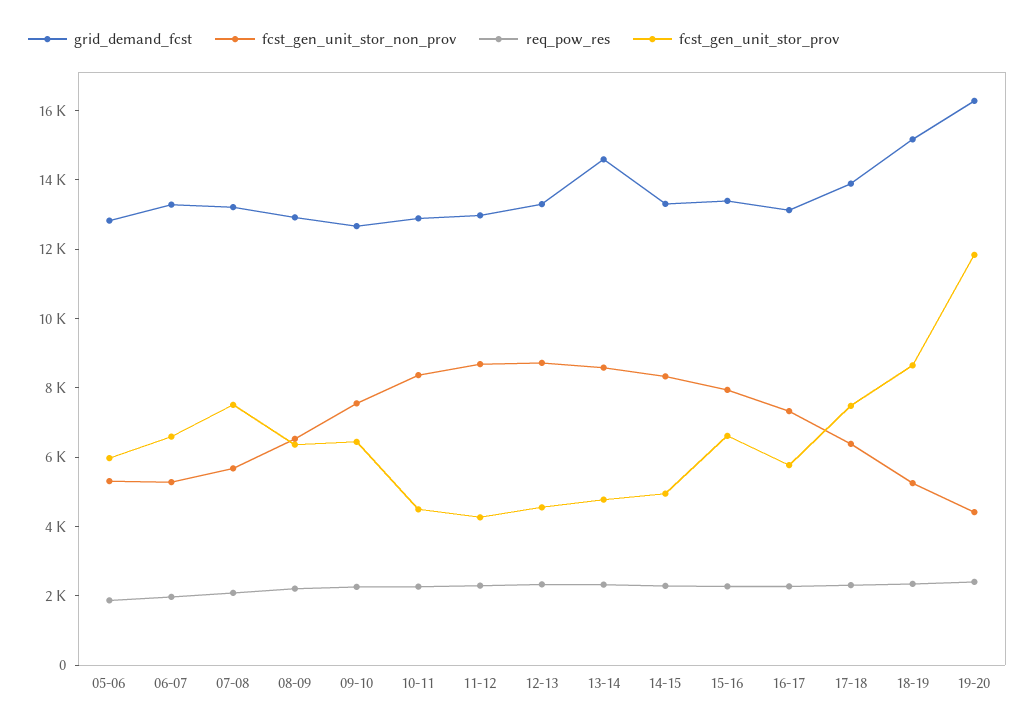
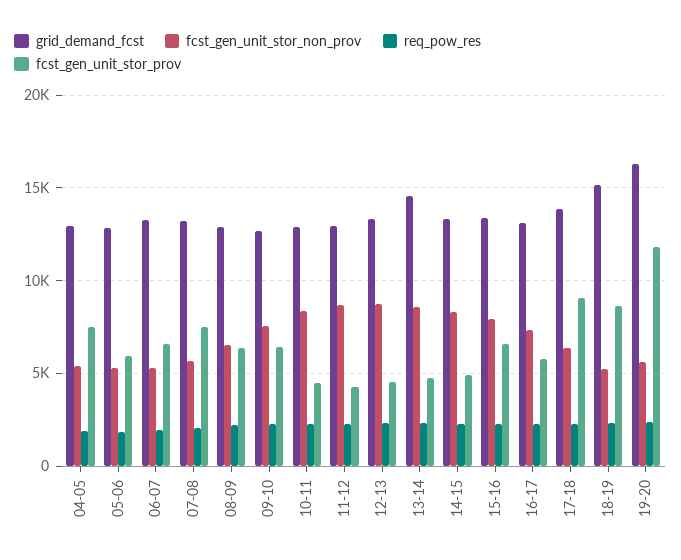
fcst_gen_unit_stor_prov, 17-18: 7500 -> 9000
fcst_gen_unit_stor_non_prov, 19-20: 4500 -> 5500
grid_demand_fcst, 04-05: none -> 13000
fcst_gen_unit_stor_non_prov, 04-05: none -> 5500
req_pow_res, 04-05: none -> 2000
fcst_gen_unit_stor_prov, 04-05: none -> 7500

